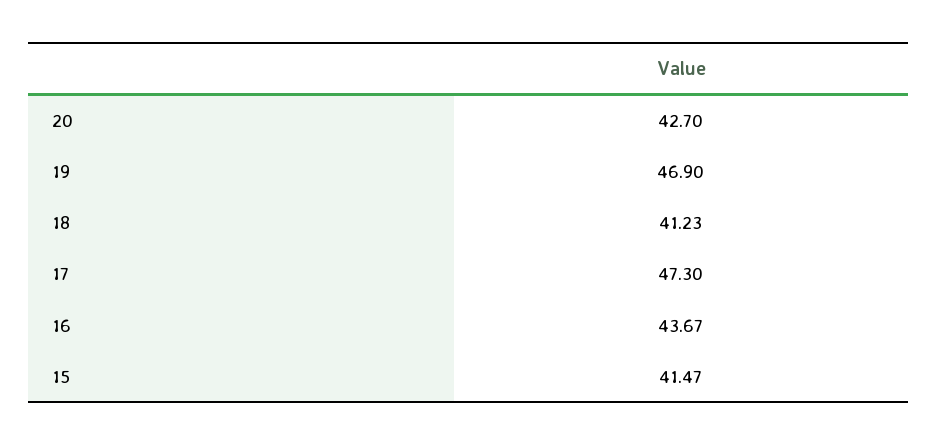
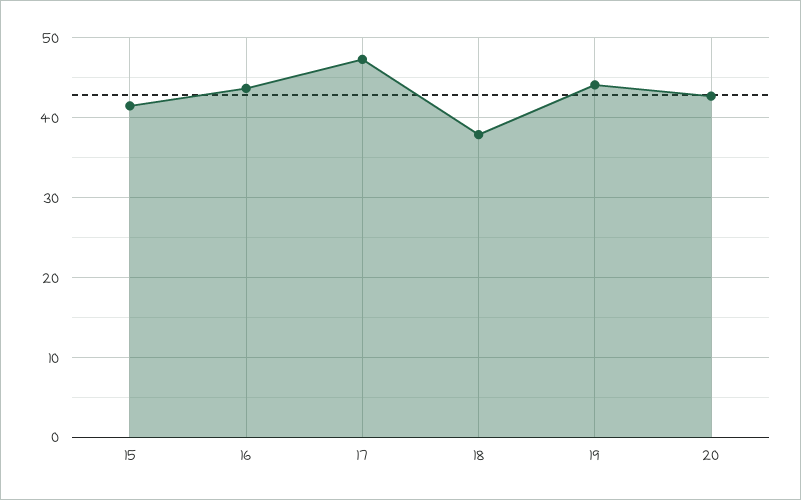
19: 46.9 -> 44
18: 41.23 -> 38

